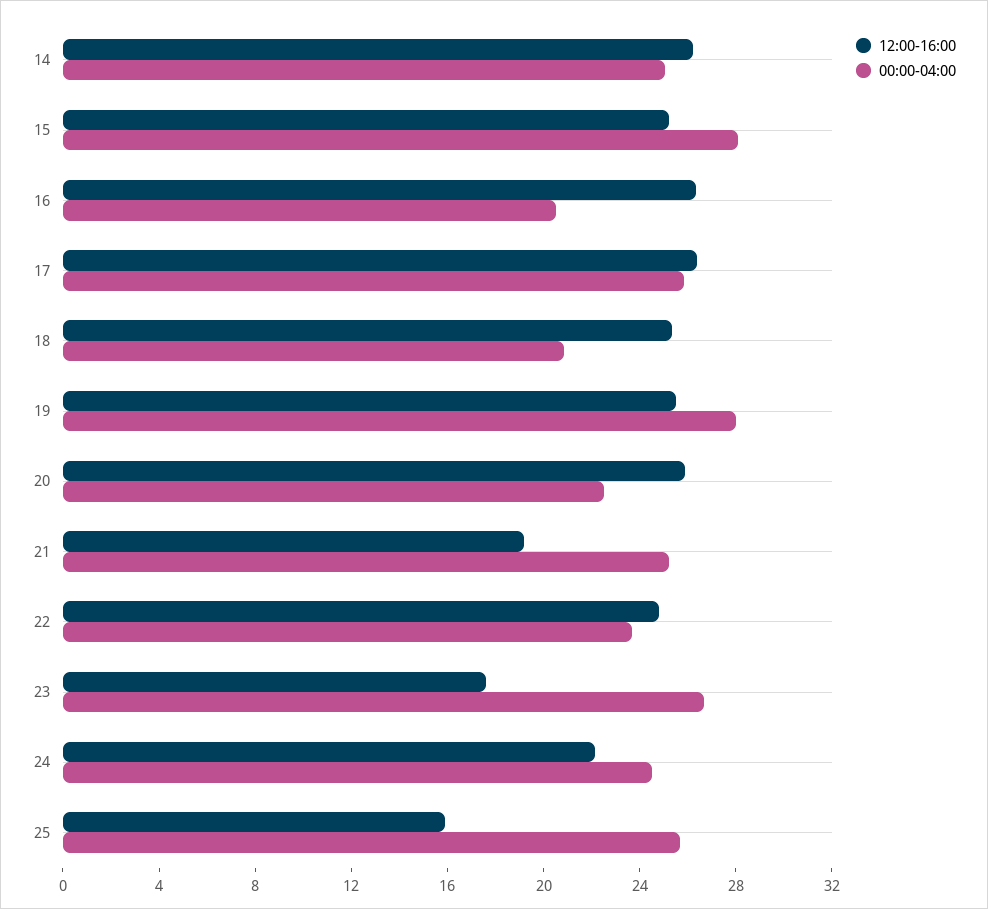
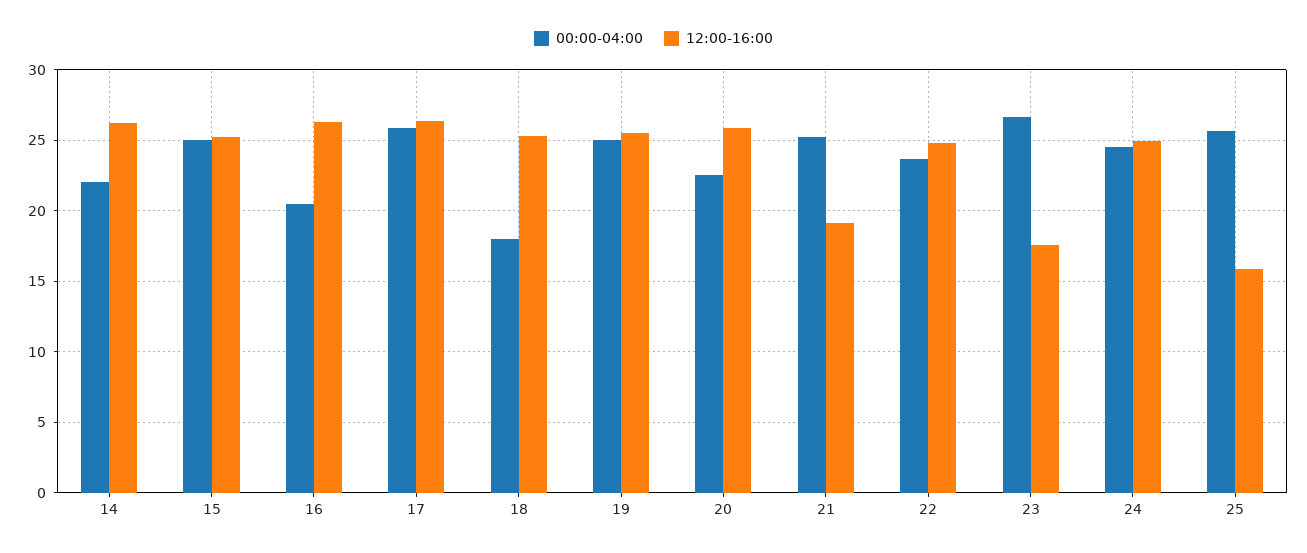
00:00-04:00, 14: 25 -> 22
00:00-04:00, 15: 28 -> 25
00:00-04:00, 18: 21 -> 18
00:00-04:00, 19: 28 -> 25
12:00-16:00, 24: 22 -> 25

